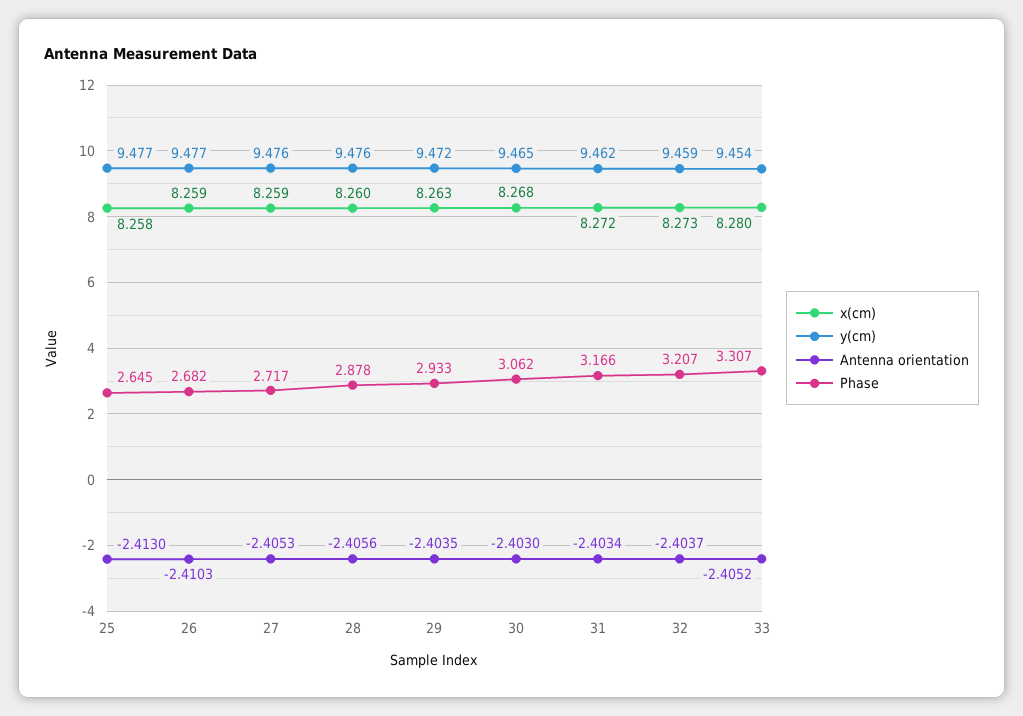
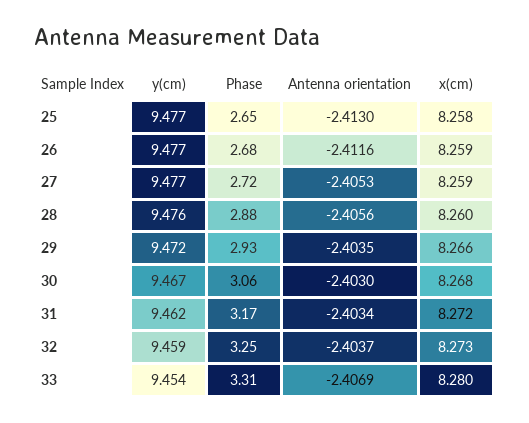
Antenna orientation, 26: -2.4103 -> -2.4116
y(cm), 27: 9.476 -> 9.477
x(cm), 29: 8.263 -> 8.266
y(cm), 30: 9.465 -> 9.467
Phase, 32: 3.207 -> 3.25
Antenna orientation, 33: -2.4052 -> -2.4069

